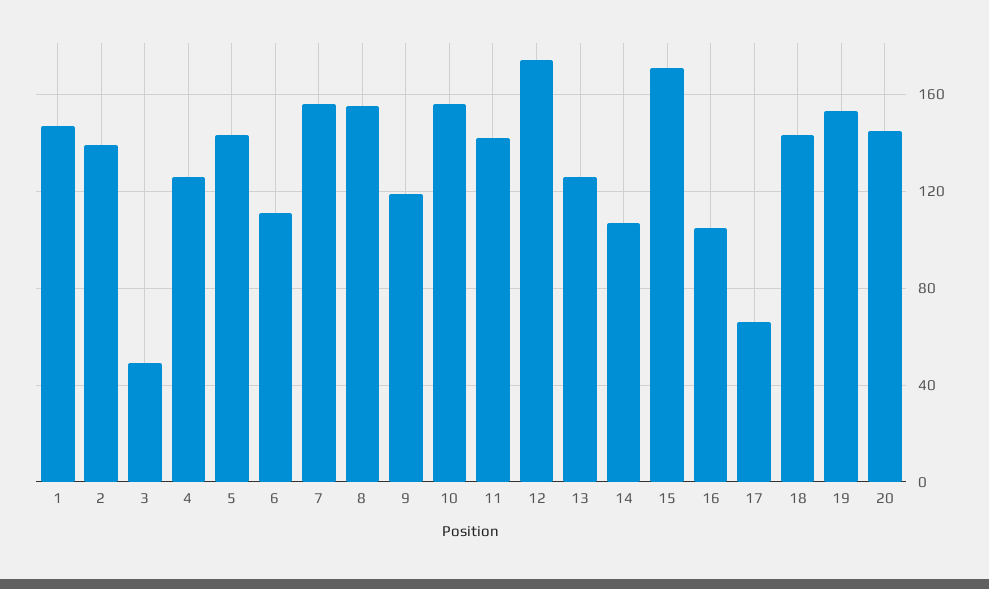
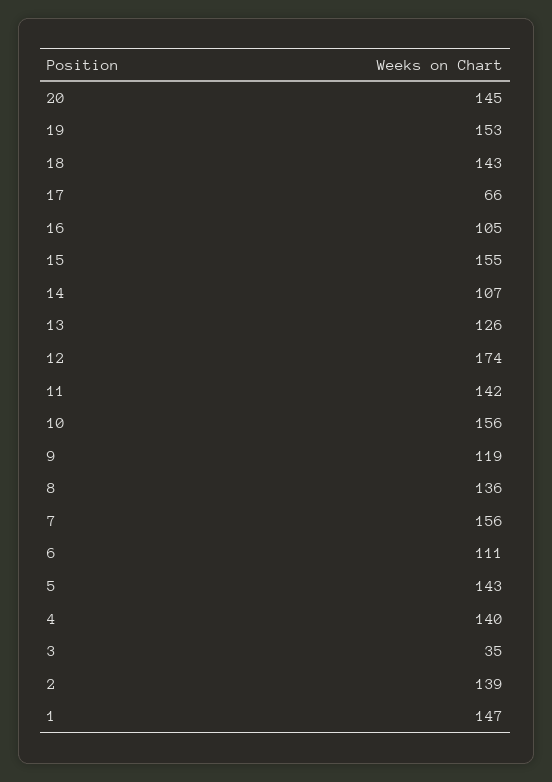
3: 50 -> 35
4: 125 -> 140
8: 155 -> 136
15: 170 -> 155

